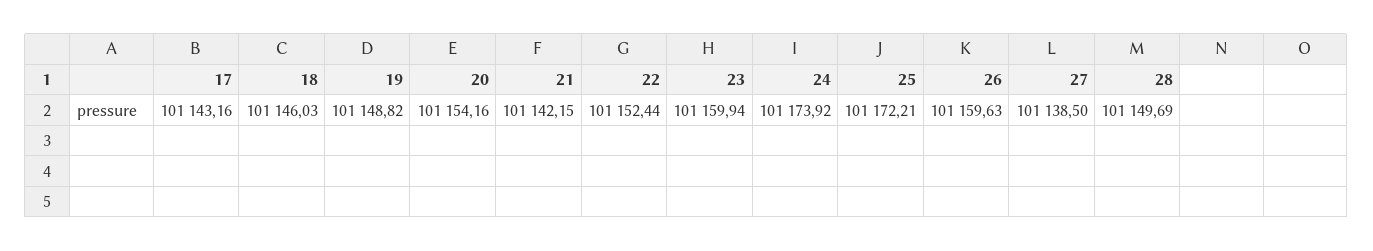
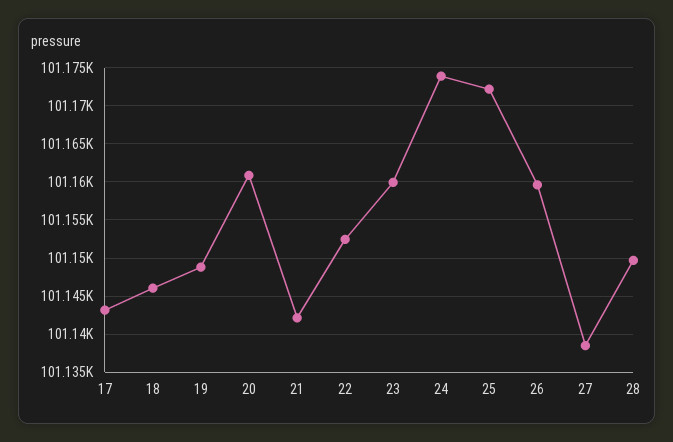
20: 101154.16 -> 101161

